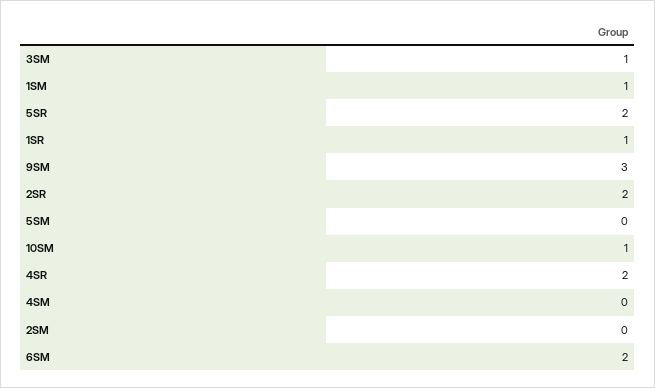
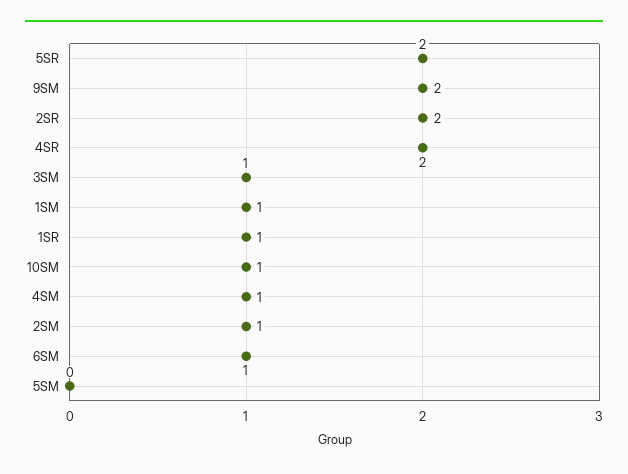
9SM: 3 -> 2
4SM: 0 -> 1
2SM: 0 -> 1
6SM: 2 -> 1

